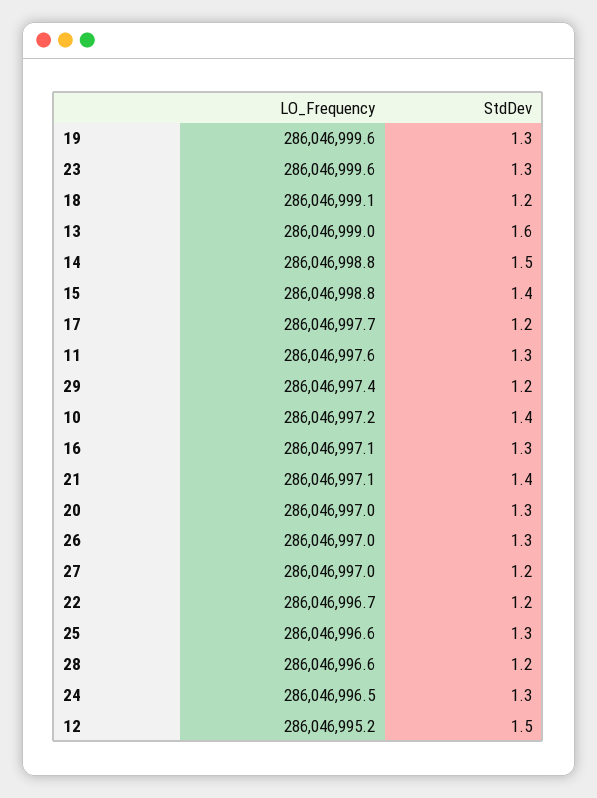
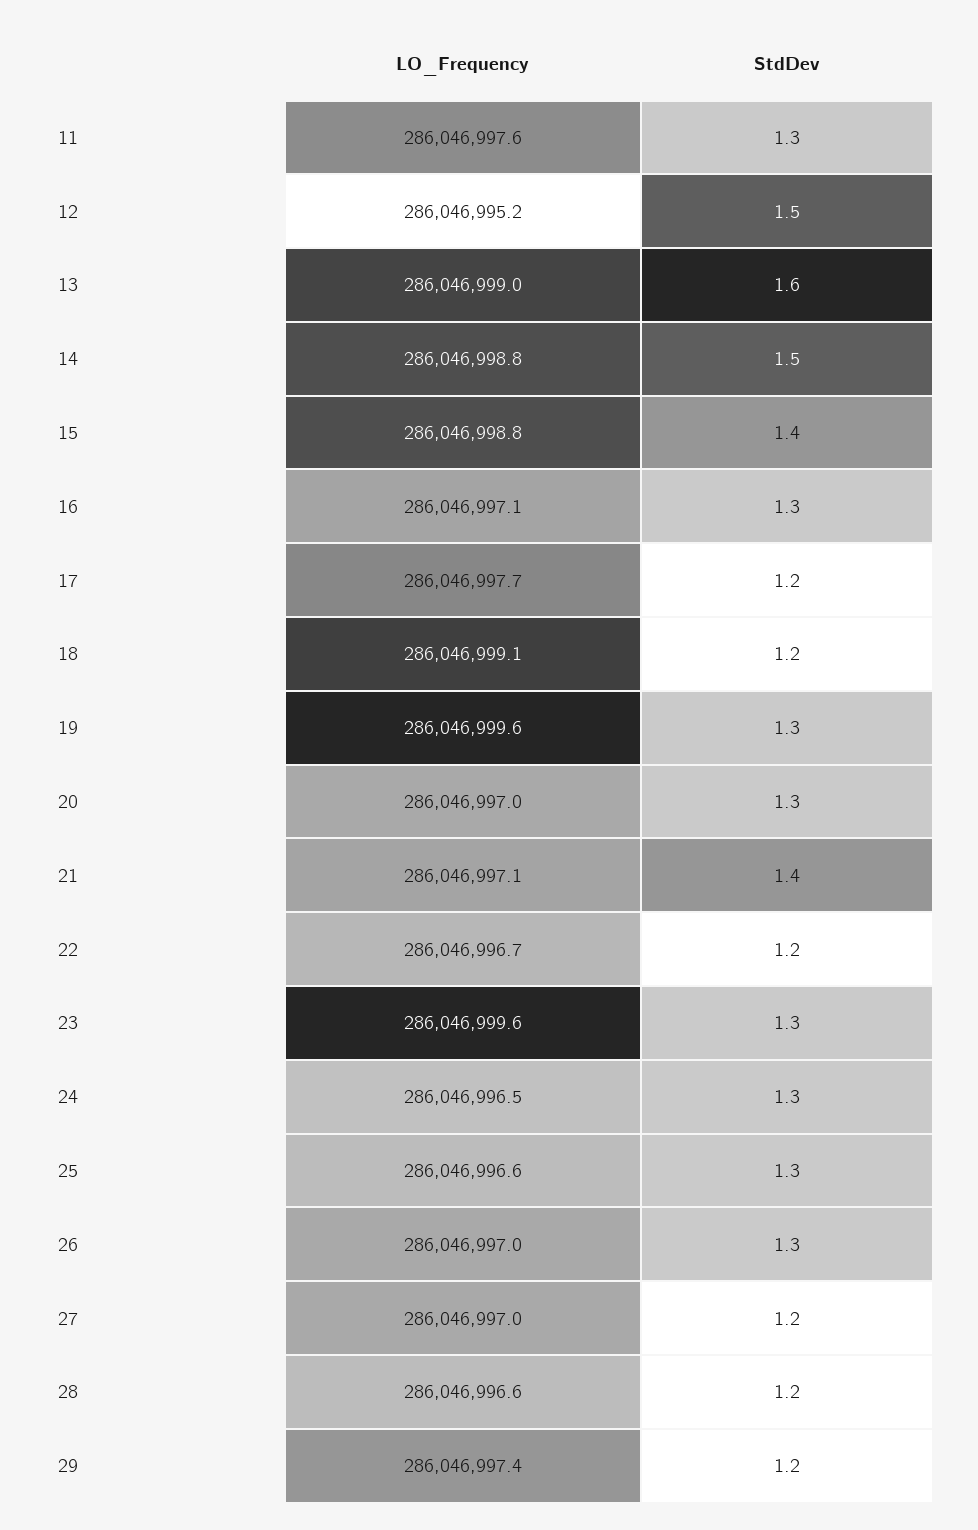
LO_Frequency, 10: 286046997.2 -> none
StdDev, 10: 1.4 -> none

